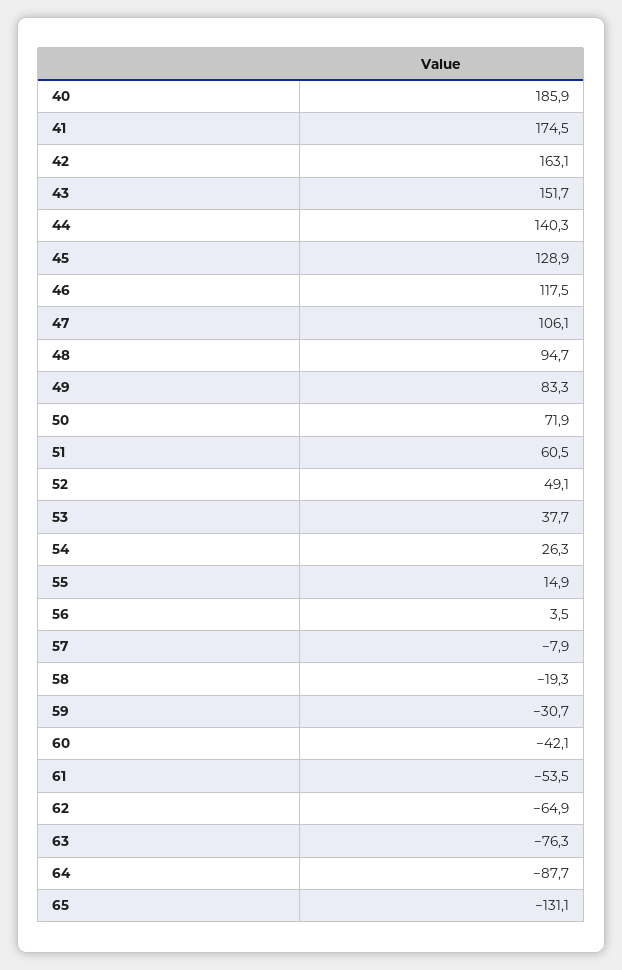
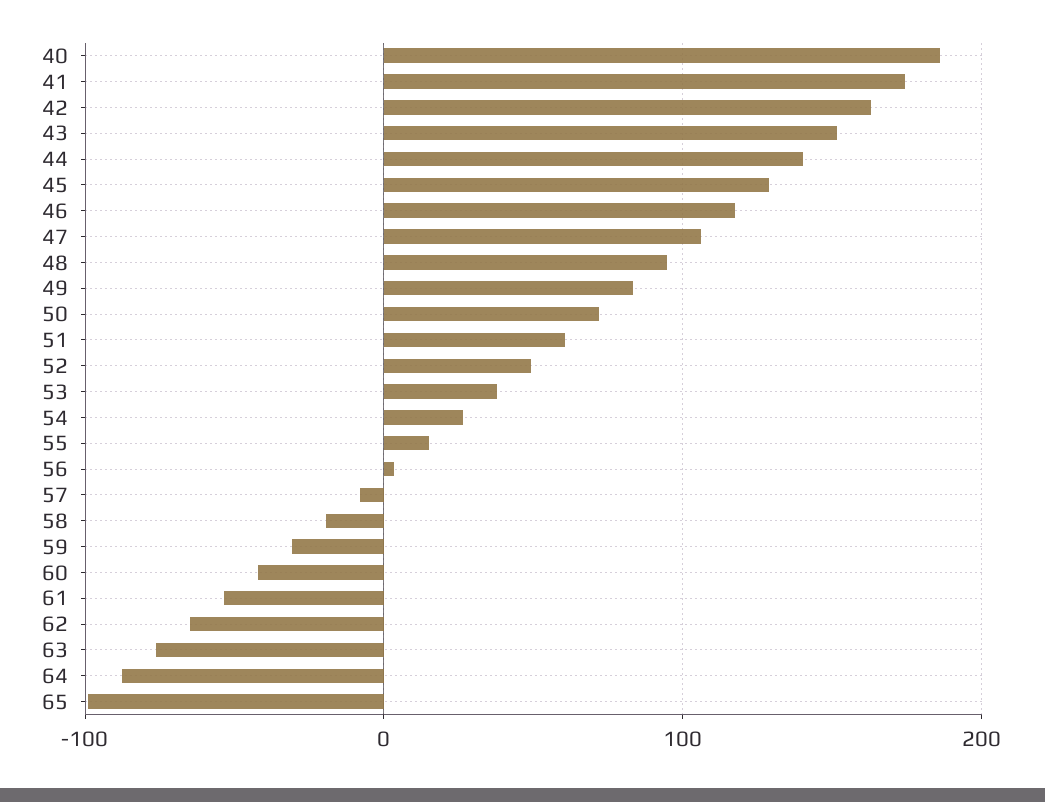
65: -131.1 -> -100

